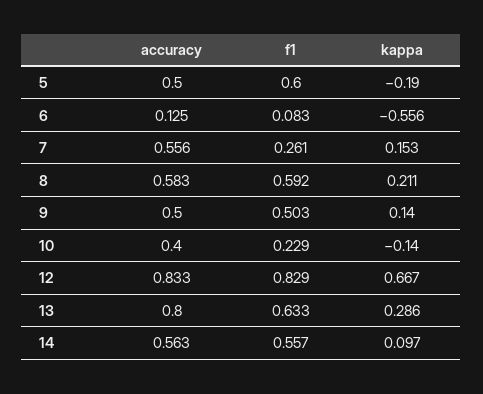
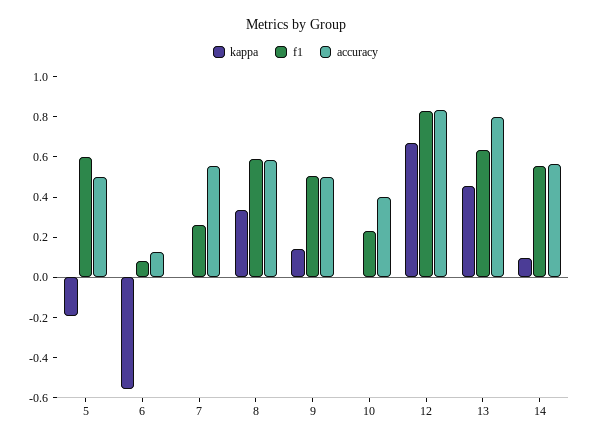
kappa, 7: 0.153 -> 0
kappa, 8: 0.211 -> 0.35
kappa, 10: -0.14 -> 0
kappa, 13: 0.286 -> 0.45

